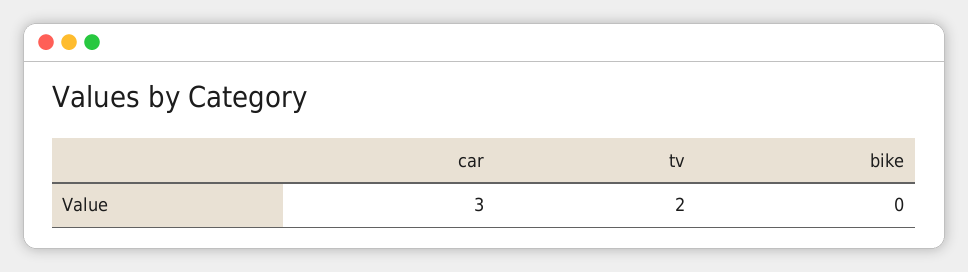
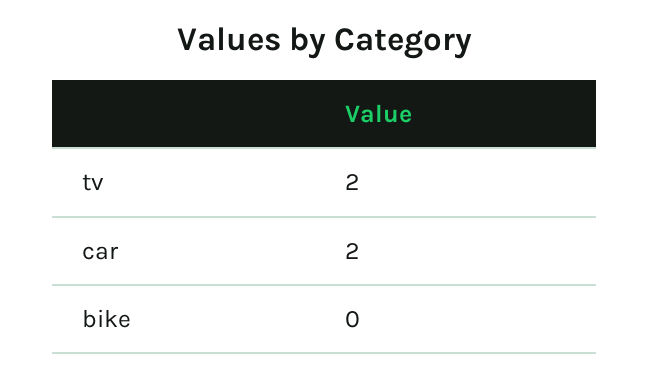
car: 3 -> 2

